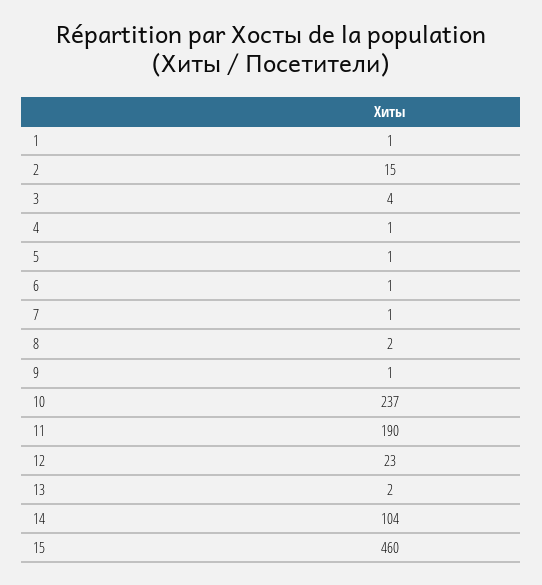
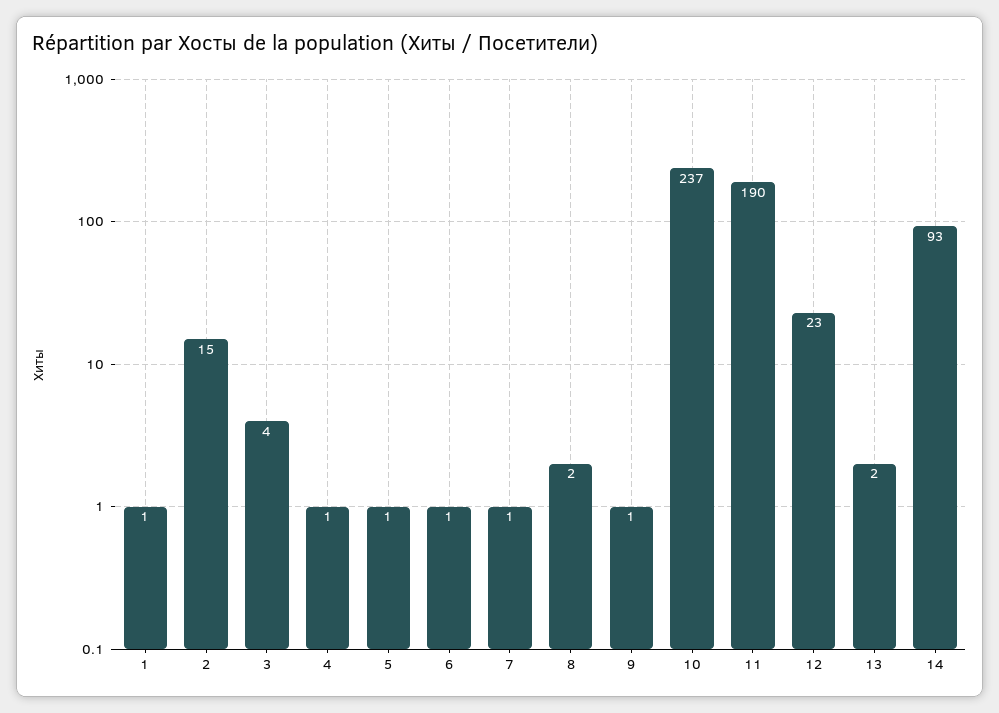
14: 104 -> 93
15: 460 -> none

